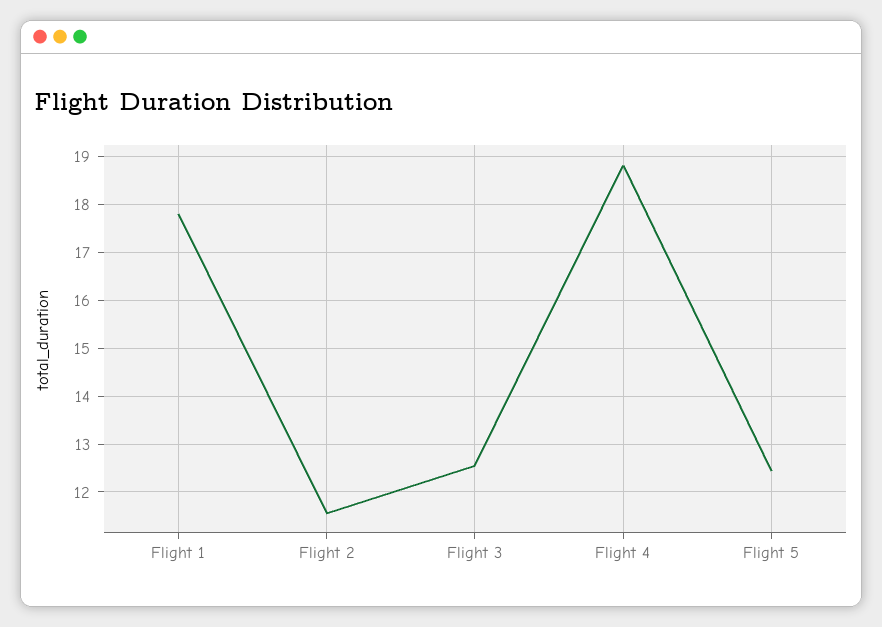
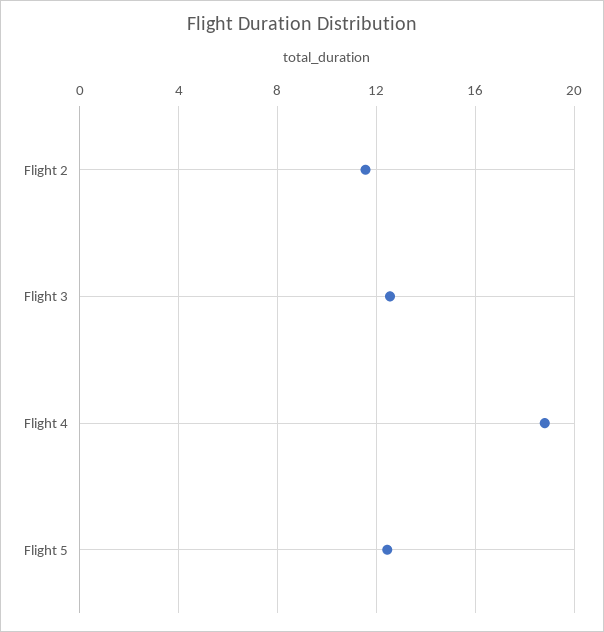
Flight 1: 17.8 -> none

